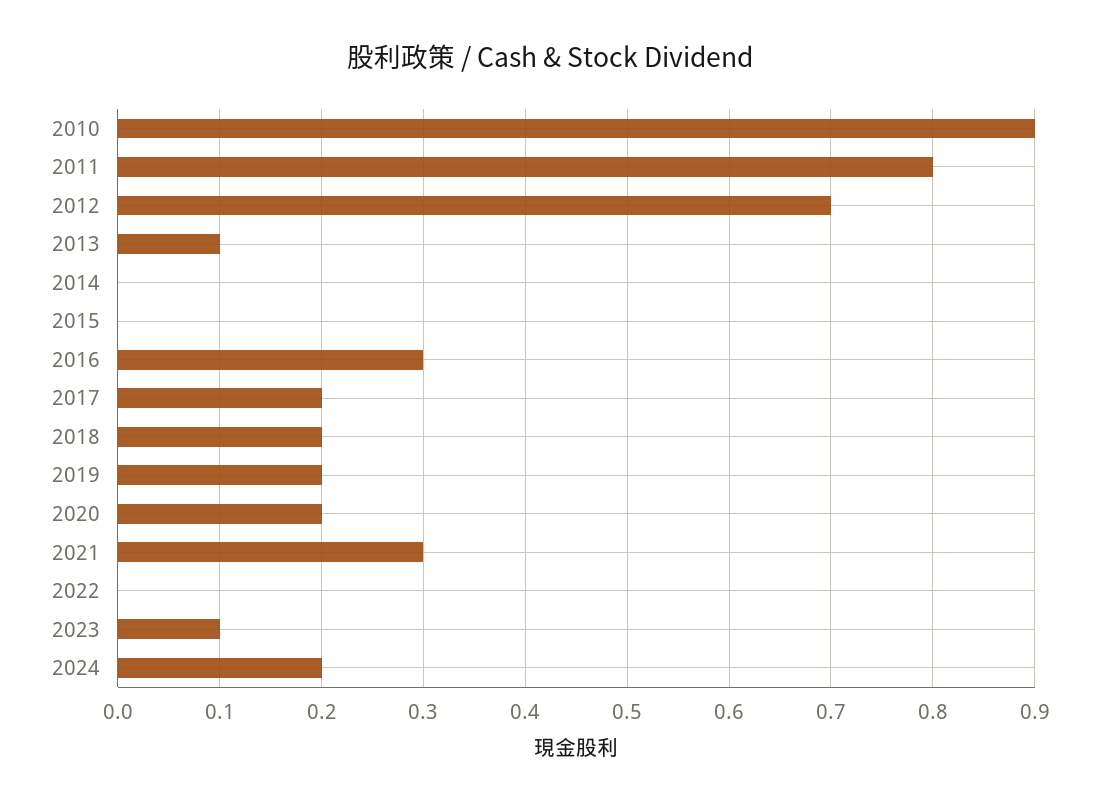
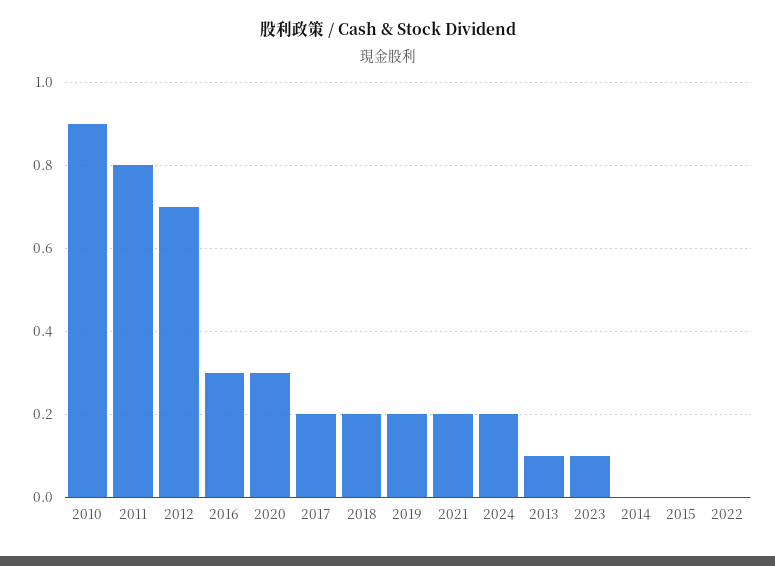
2020: 0.2 -> 0.3
2021: 0.3 -> 0.2

